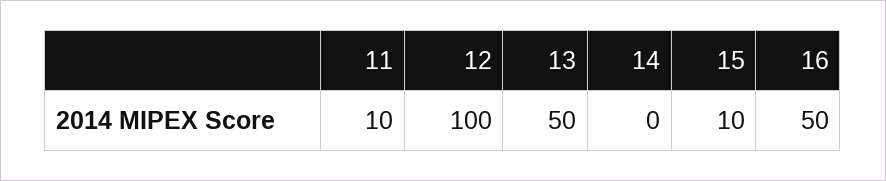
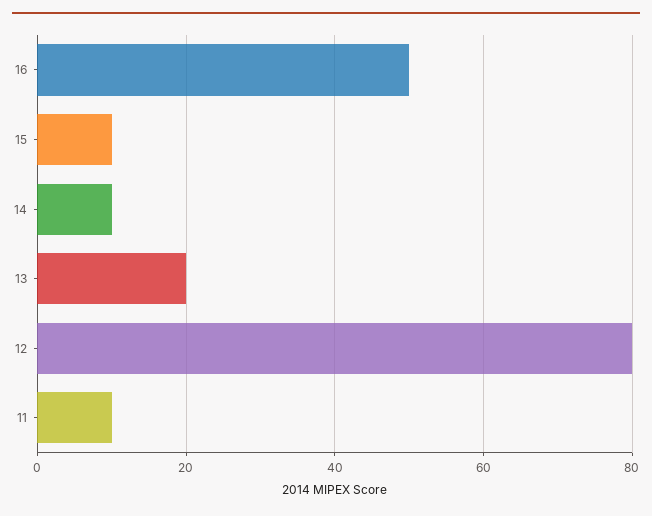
12: 100 -> 80
13: 50 -> 20
14: 0 -> 10

